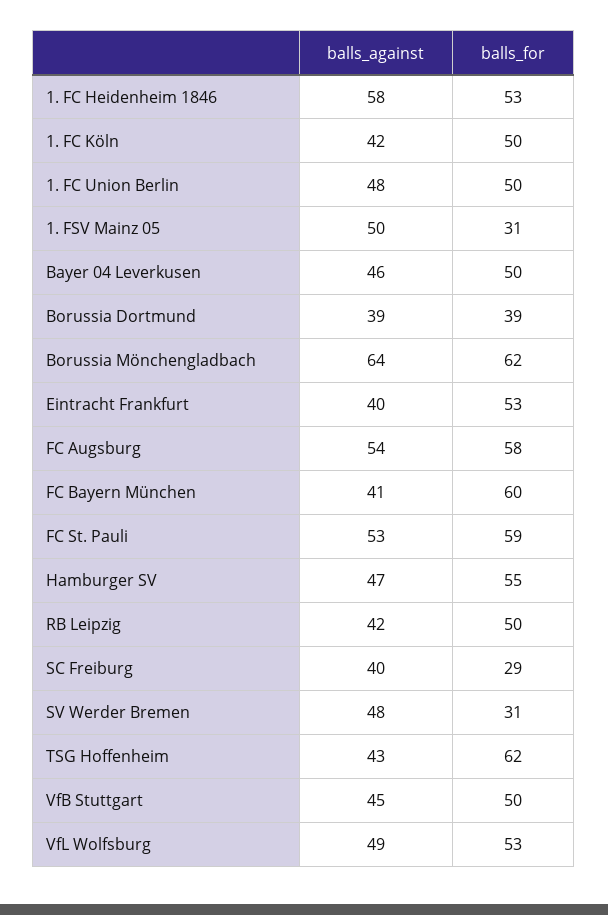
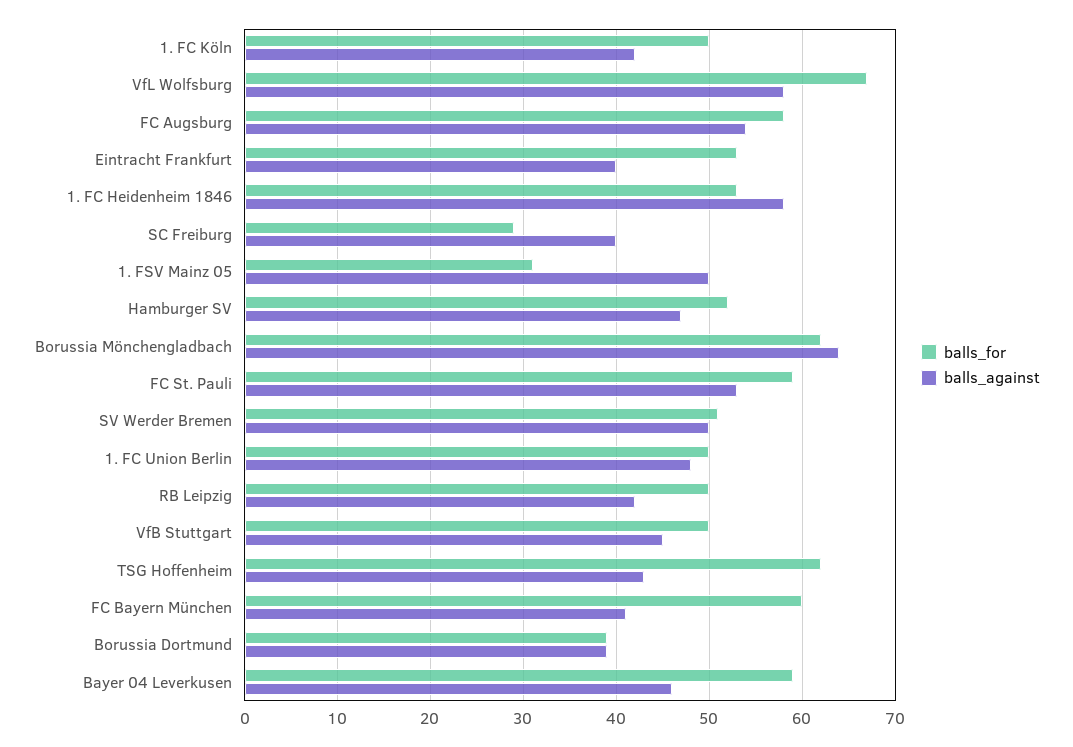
balls_for, Bayer 04 Leverkusen: 50 -> 59
balls_for, Hamburger SV: 55 -> 52
balls_against, SV Werder Bremen: 48 -> 50
balls_for, SV Werder Bremen: 31 -> 51
balls_against, VfL Wolfsburg: 49 -> 58
balls_for, VfL Wolfsburg: 53 -> 67

